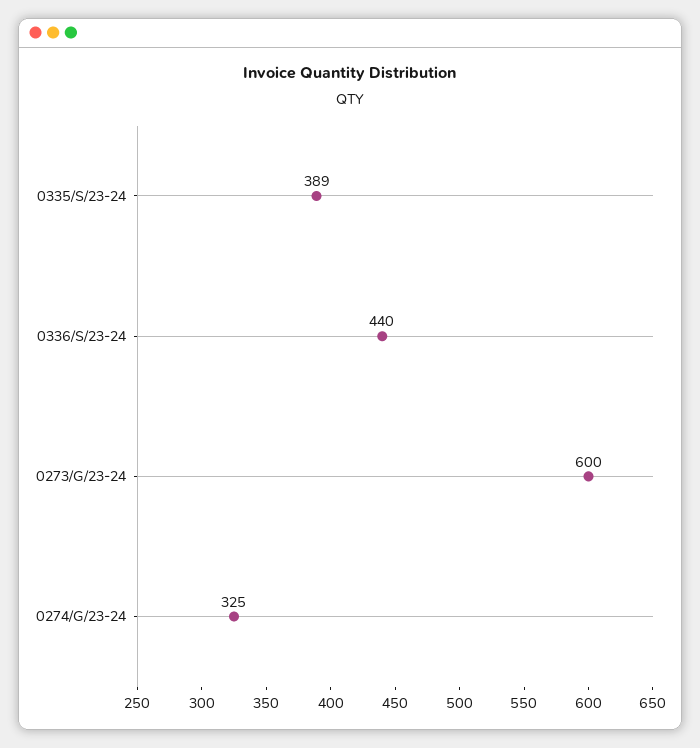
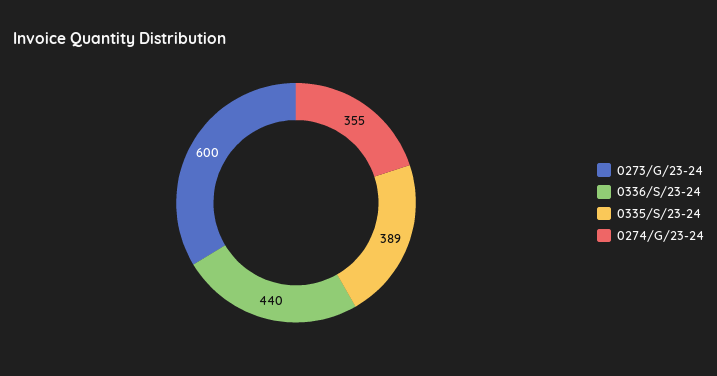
0274/G/23-24: 325 -> 355

